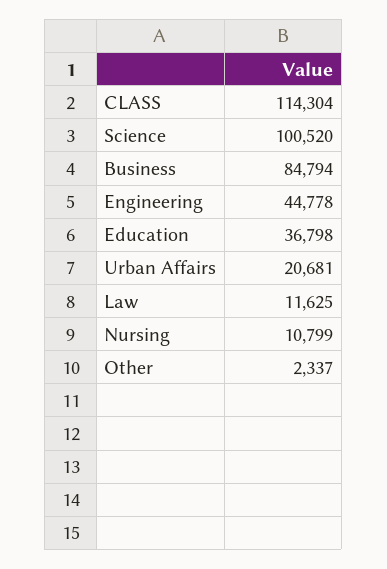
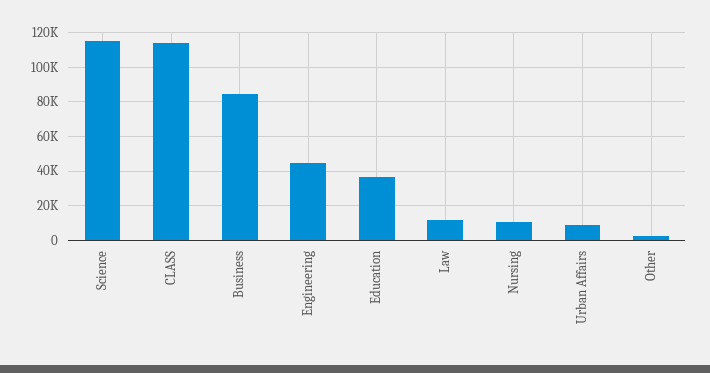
Science: 100520 -> 115000
Urban Affairs: 20681 -> 10000

